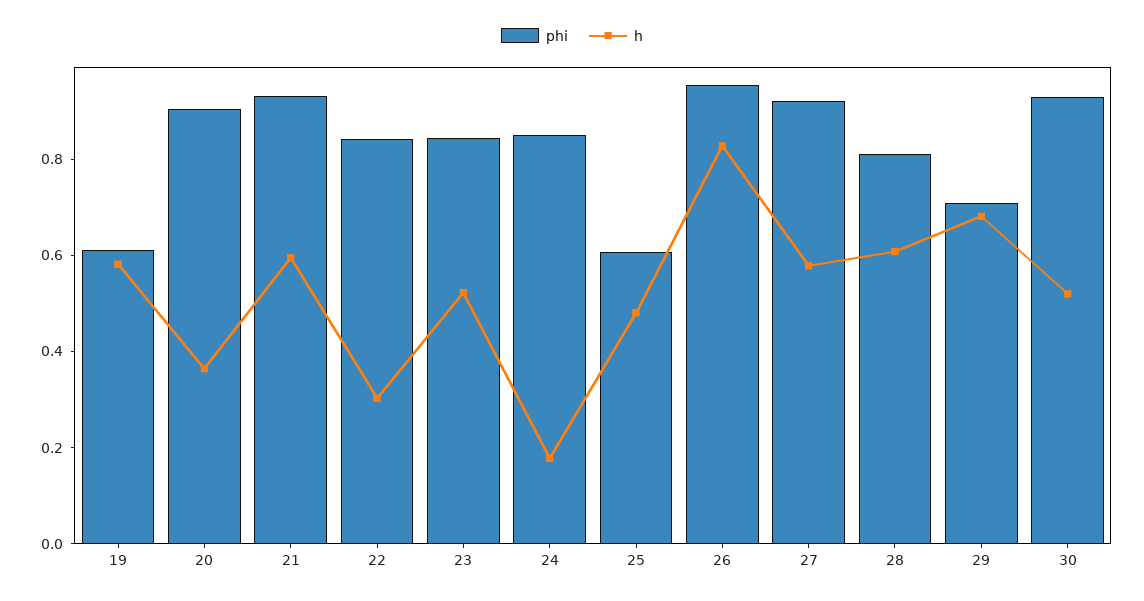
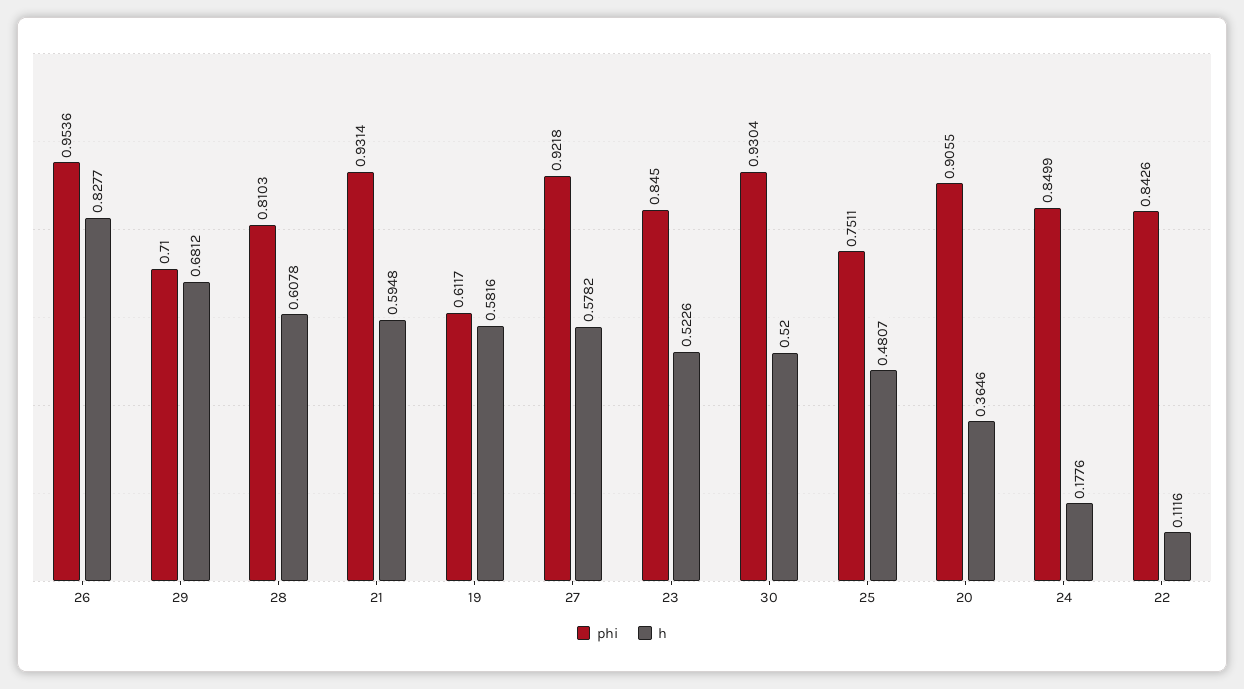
h, 22: 0.3 -> 0.1116
phi, 25: 0.6 -> 0.7511

